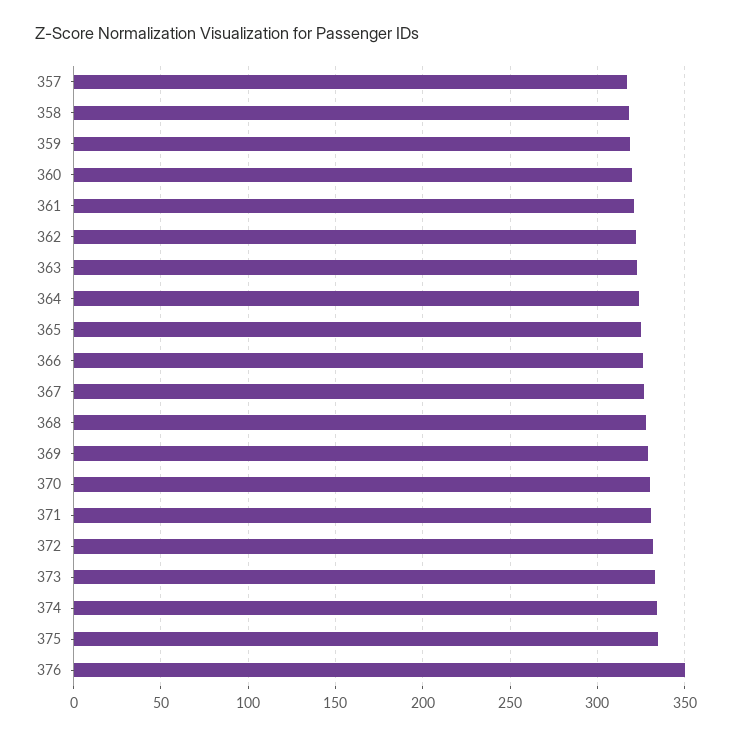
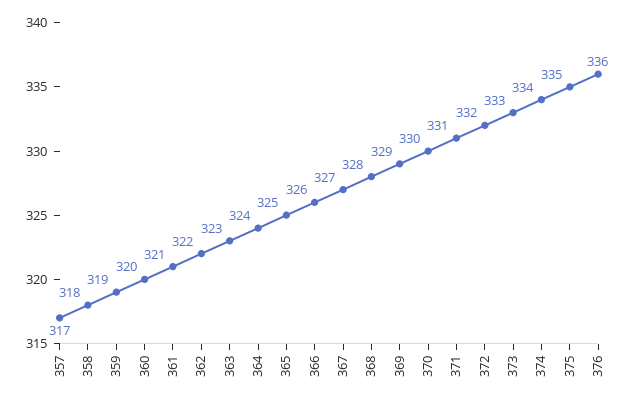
376: 350 -> 336

